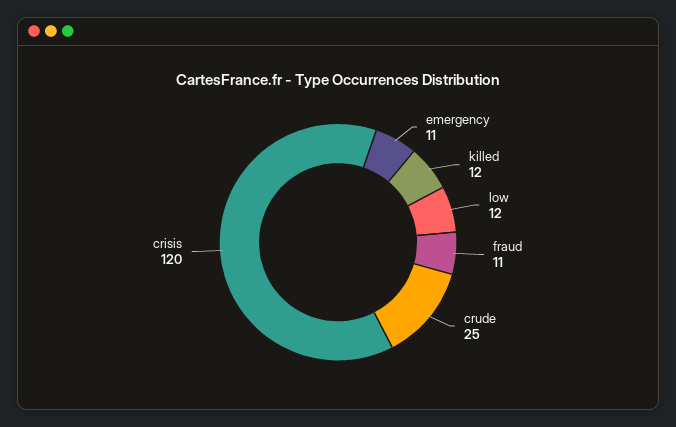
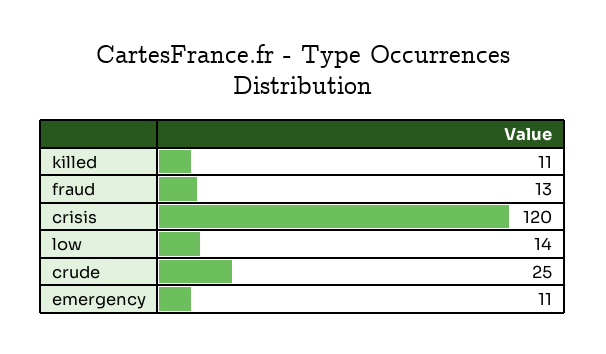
killed: 12 -> 11
low: 12 -> 14
fraud: 11 -> 13

